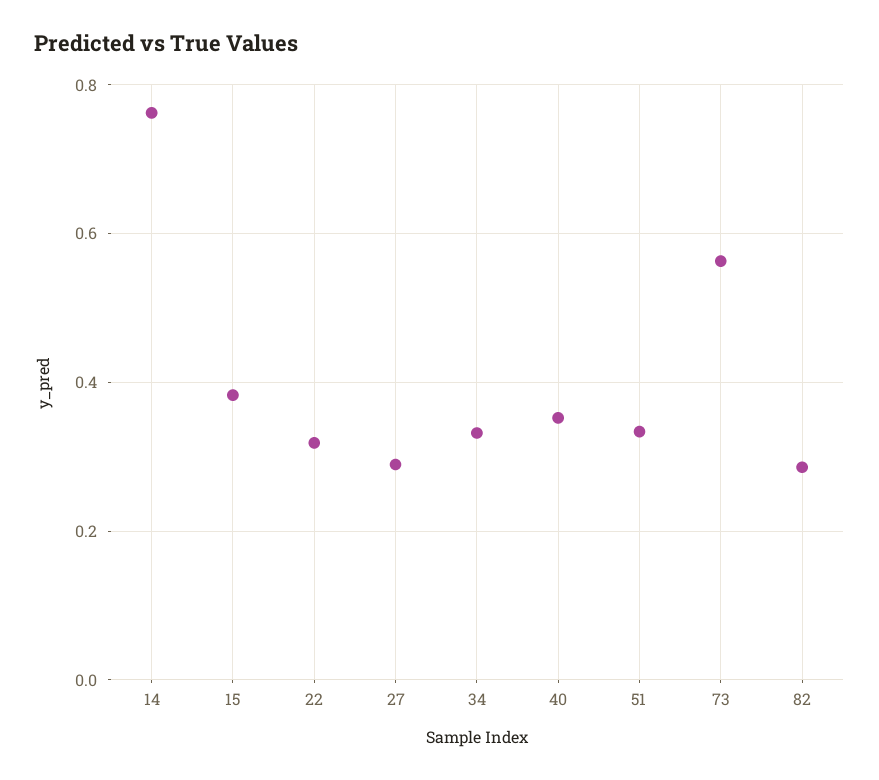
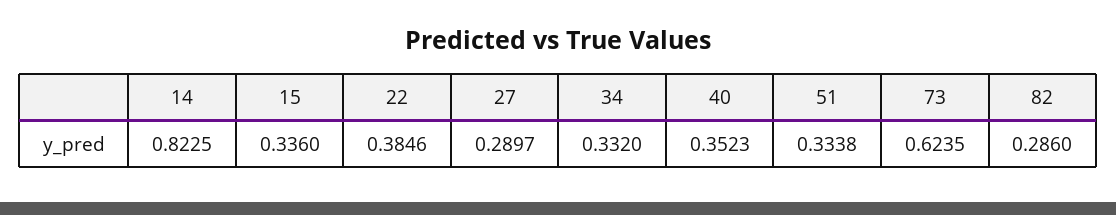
14: 0.76 -> 0.8225
15: 0.38 -> 0.336
22: 0.32 -> 0.3846
73: 0.56 -> 0.6235

